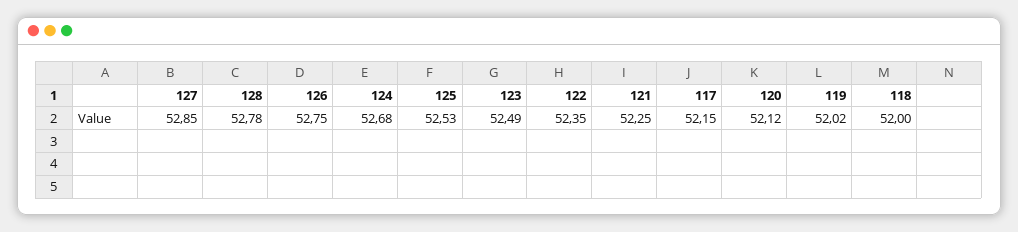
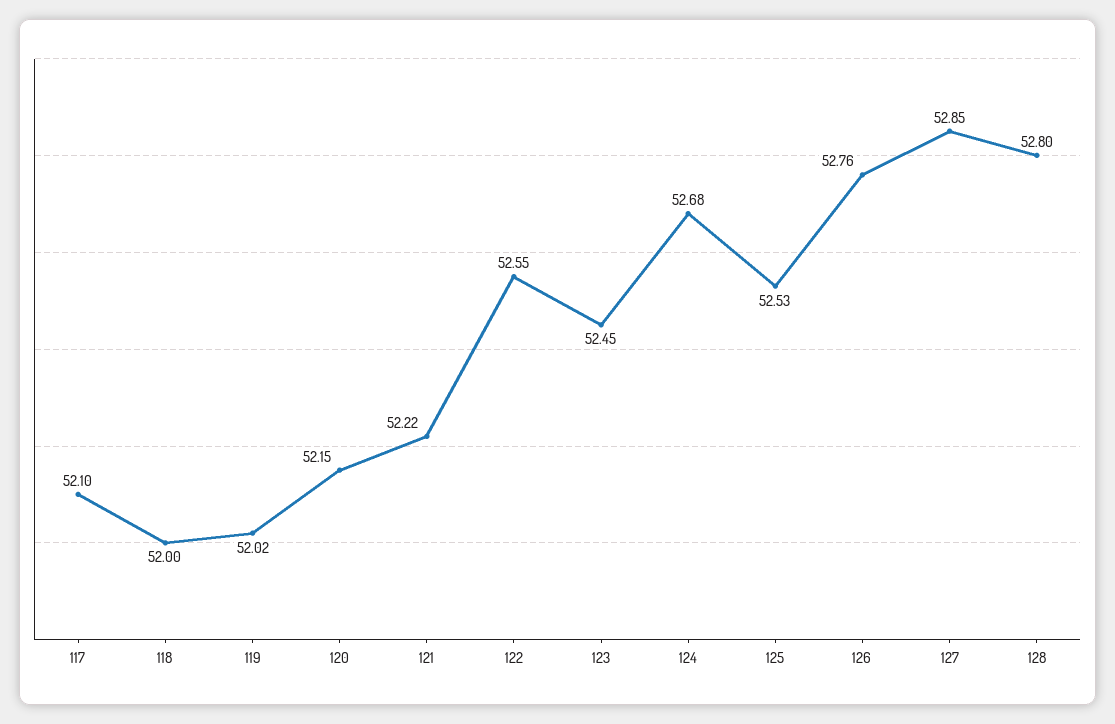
128: 52.78 -> 52.8
126: 52.75 -> 52.76
123: 52.49 -> 52.45
122: 52.35 -> 52.55
121: 52.25 -> 52.22
117: 52.15 -> 52.1
120: 52.12 -> 52.15

